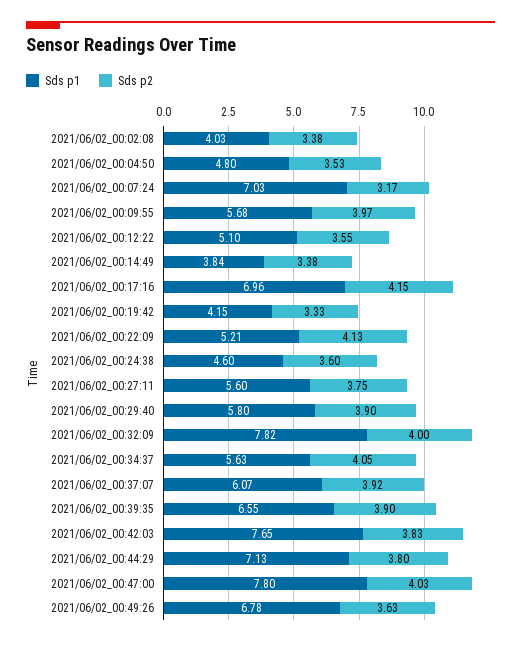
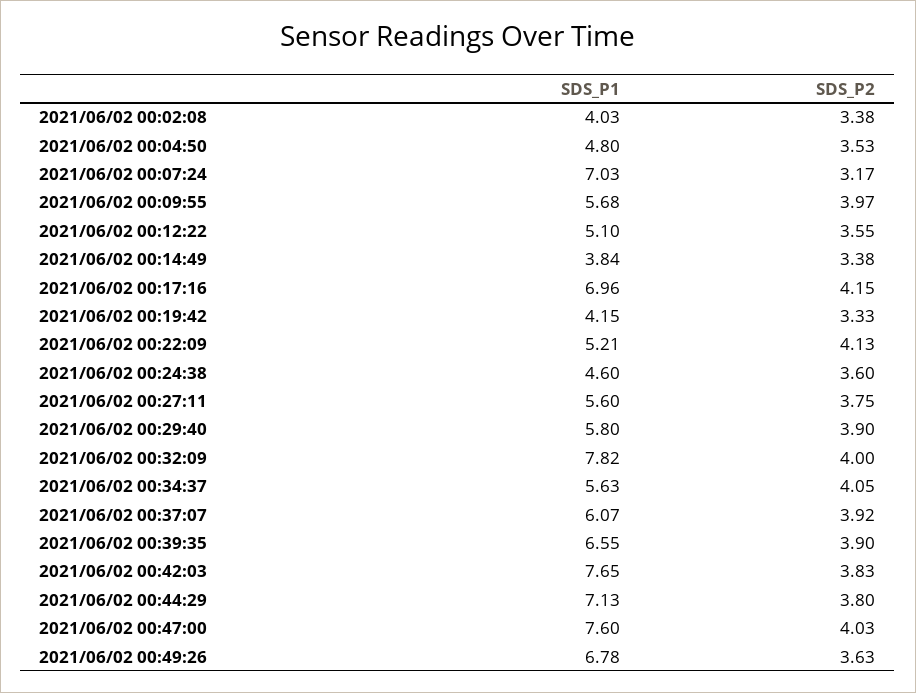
Sds p1, 2021/06/02_00:47:00: 7.8 -> 7.6

